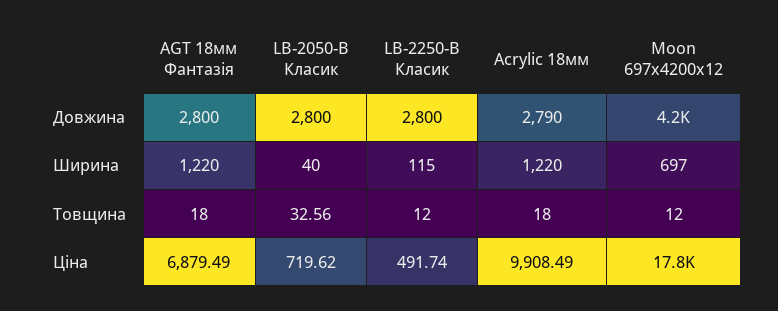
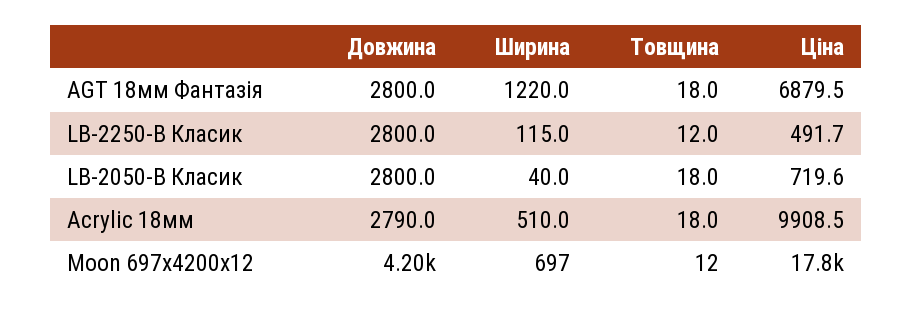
Acrylic 18мм, Ширина: 1220 -> 510
LB-2050-В Класик, Товщина: 32.56 -> 18

